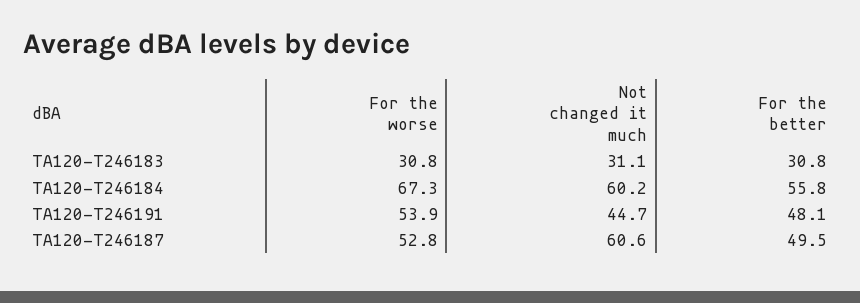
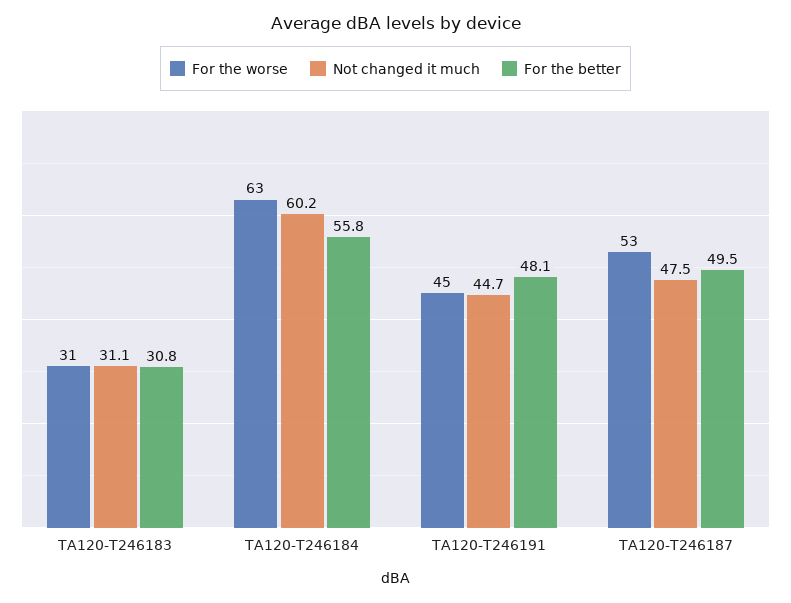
For the worse, TA120-T246184: 67.3 -> 63
For the worse, TA120-T246191: 53.9 -> 45
Not changed it much, TA120-T246187: 60.6 -> 47.5

